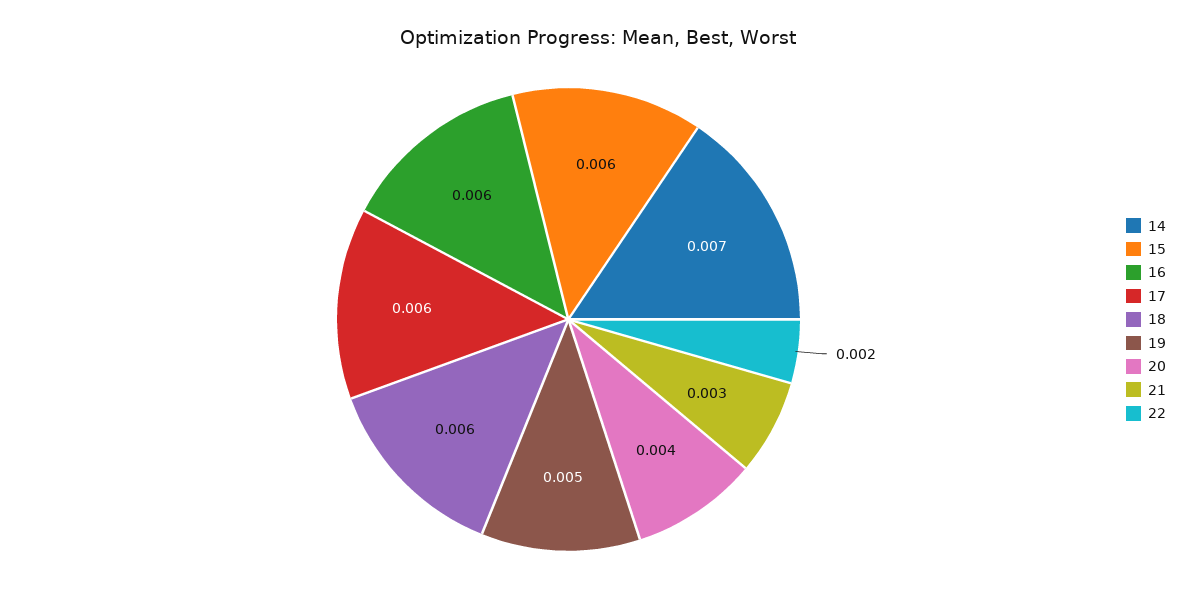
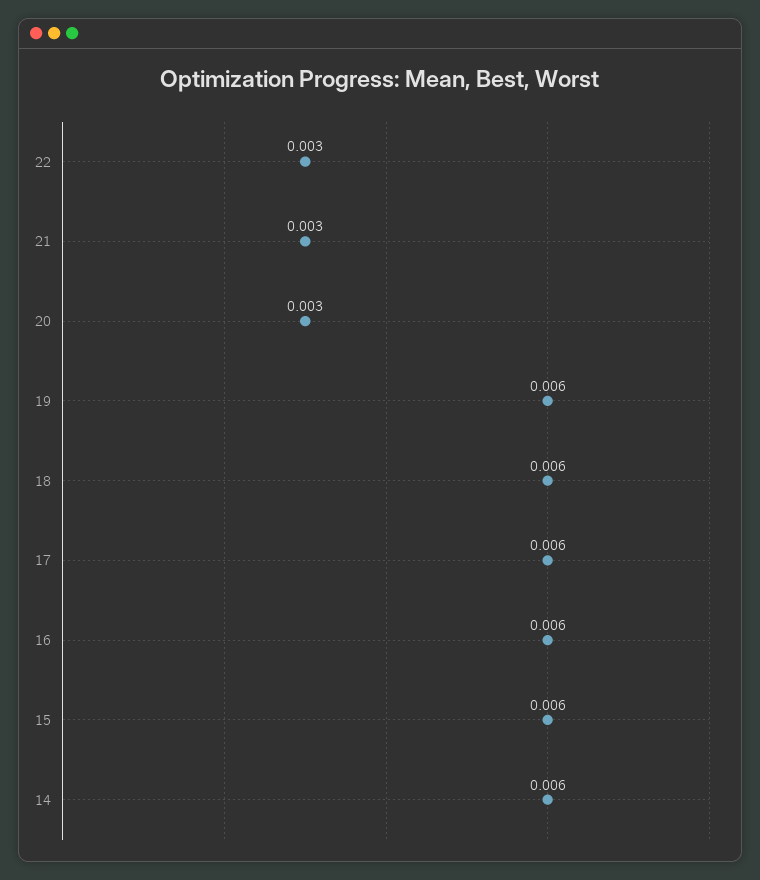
14: 0.007 -> 0.006
19: 0.005 -> 0.006
20: 0.004 -> 0.003
22: 0.002 -> 0.003

